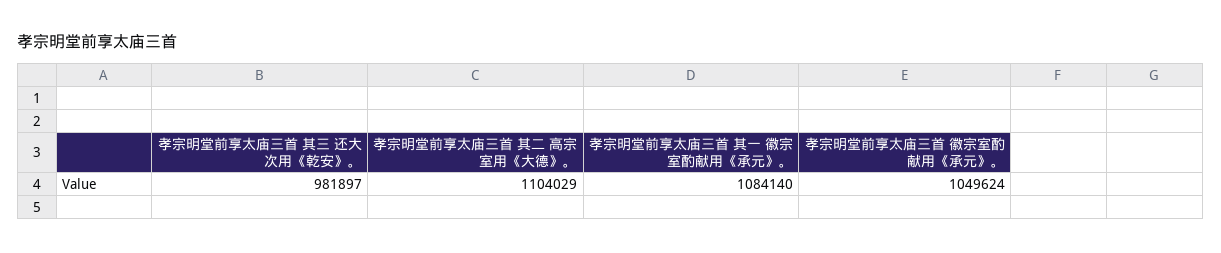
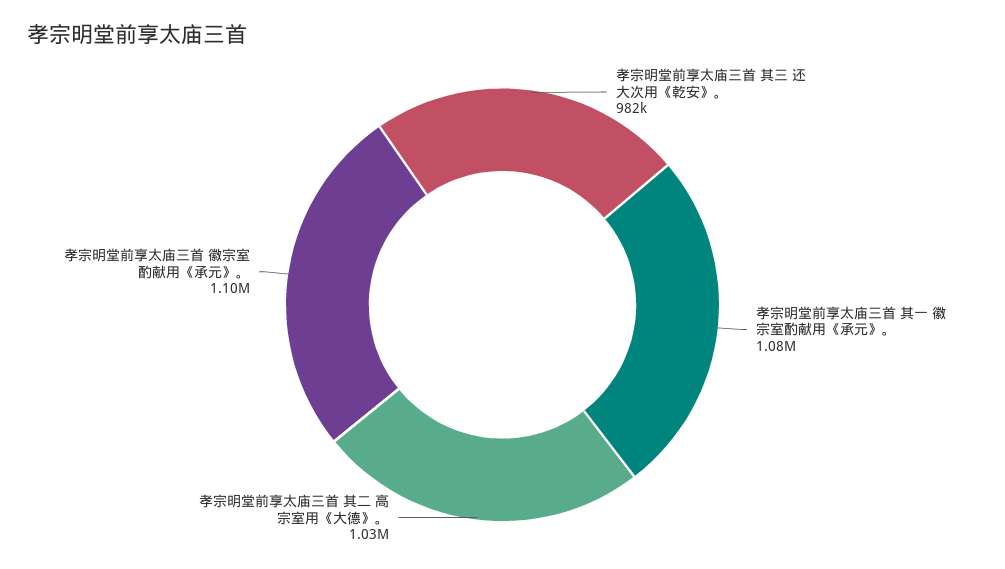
孝宗明堂前享太庙三首 其二 高宗室用《大德》。: 1104029 -> 1030000
孝宗明堂前享太庙三首 徽宗室酌献用《承元》。: 1049624 -> 1100000

